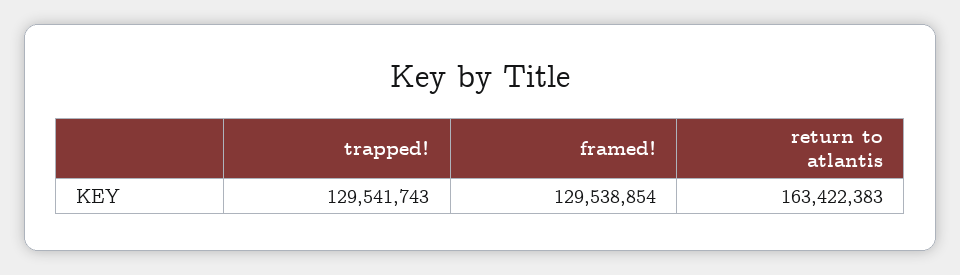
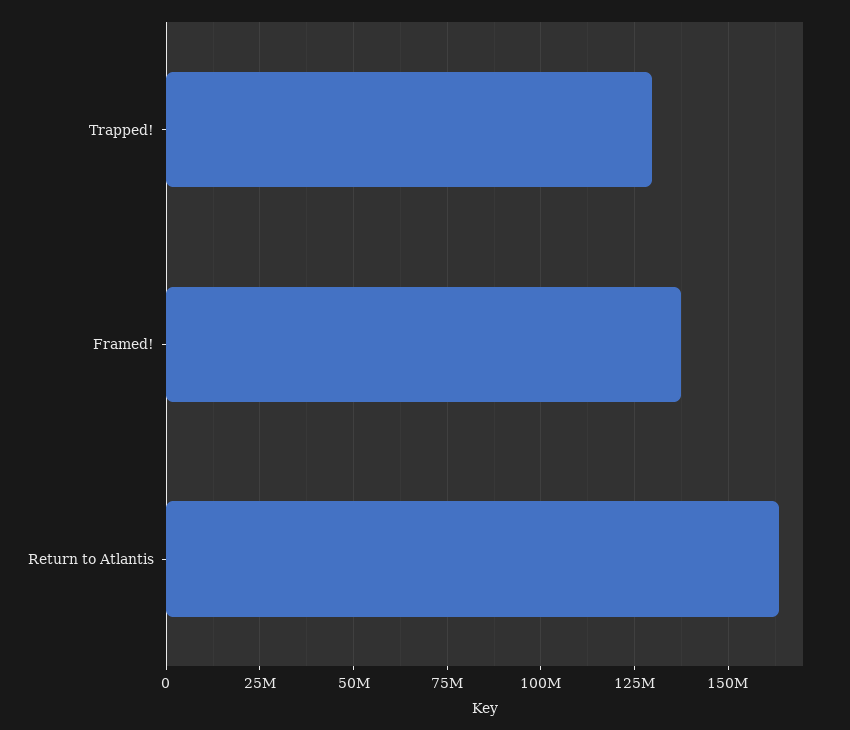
framed!: 129538854 -> 137500000

